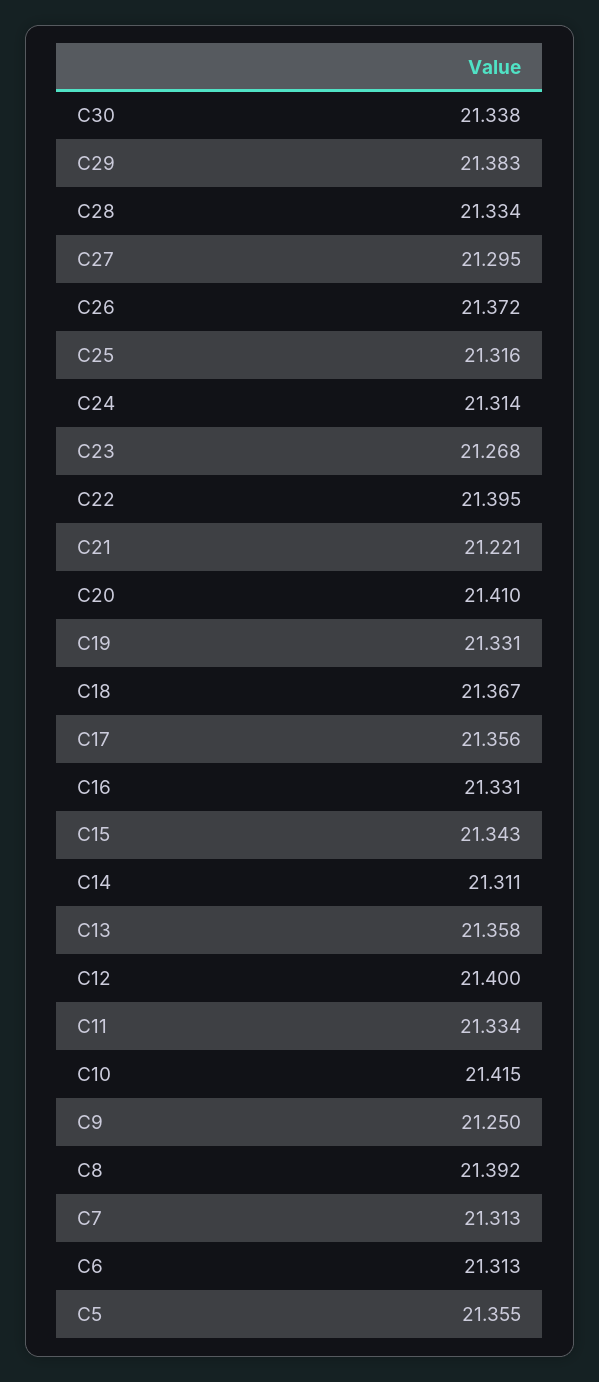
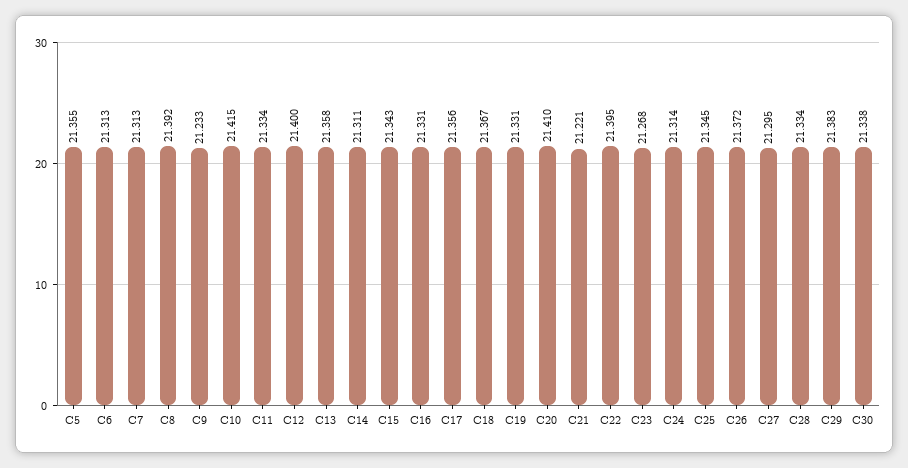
C25: 21.316 -> 21.345
C9: 21.25 -> 21.233

